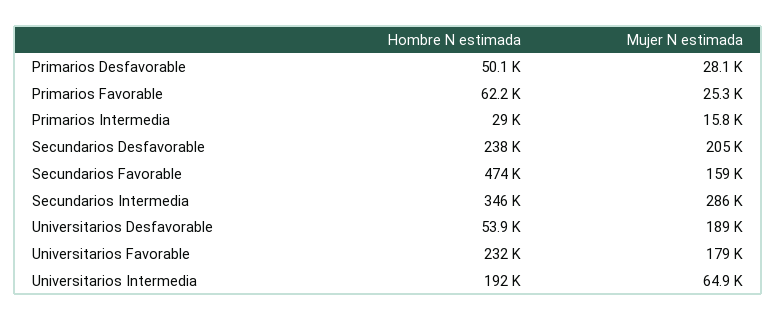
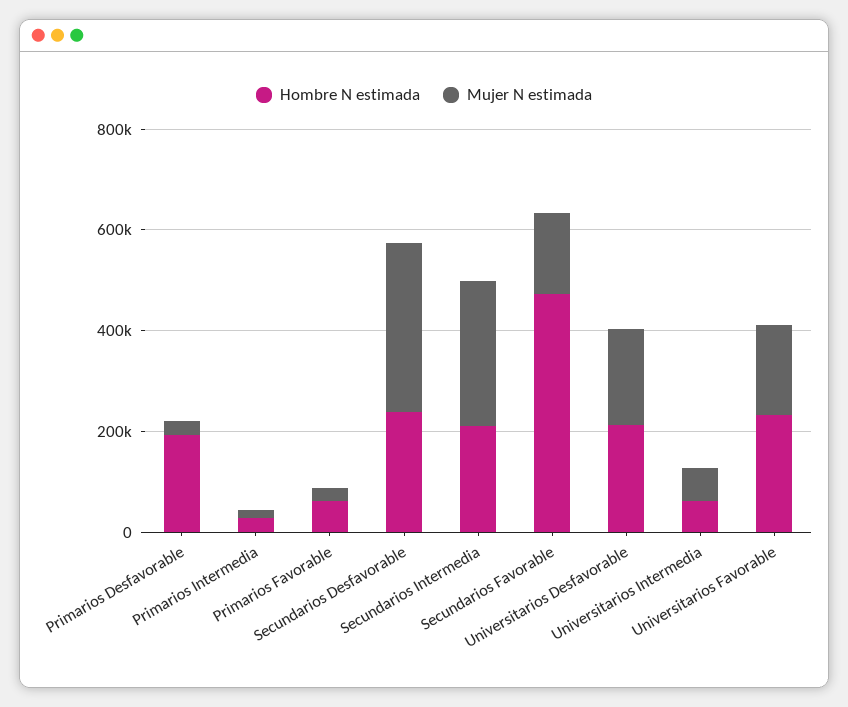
Hombre N estimada, Primarios Desfavorable: 50100 -> 200000
Mujer N estimada, Secundarios Desfavorable: 205000 -> 350000
Hombre N estimada, Secundarios Intermedia: 346000 -> 200000
Hombre N estimada, Universitarios Desfavorable: 53900 -> 200000
Hombre N estimada, Universitarios Intermedia: 192000 -> 50000

